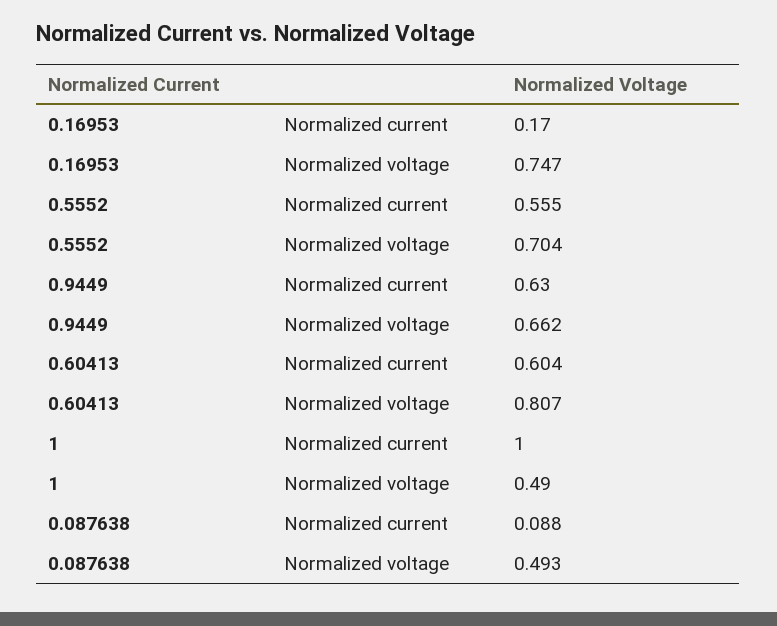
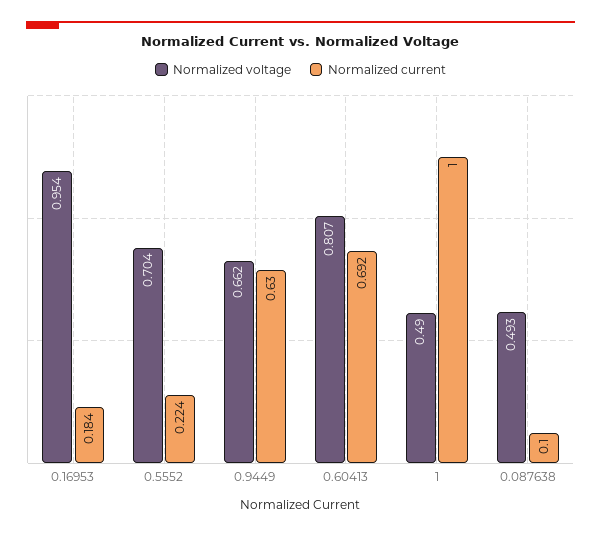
Normalized current, 0.16953: 0.17 -> 0.184
Normalized voltage, 0.16953: 0.747 -> 0.954
Normalized current, 0.5552: 0.555 -> 0.224
Normalized current, 0.60413: 0.604 -> 0.692
Normalized current, 0.087638: 0.088 -> 0.1

